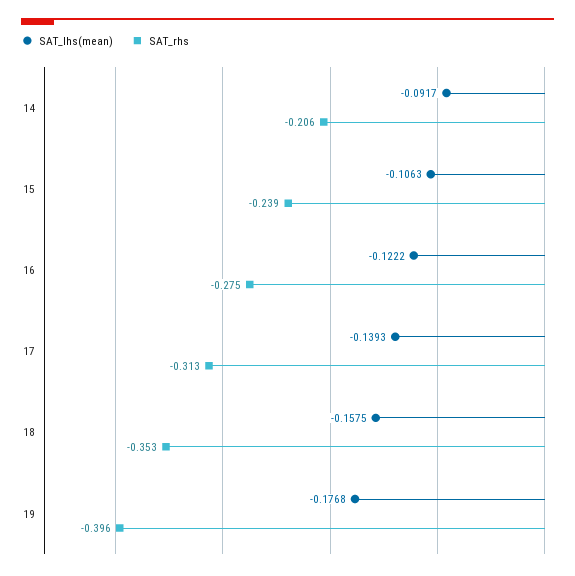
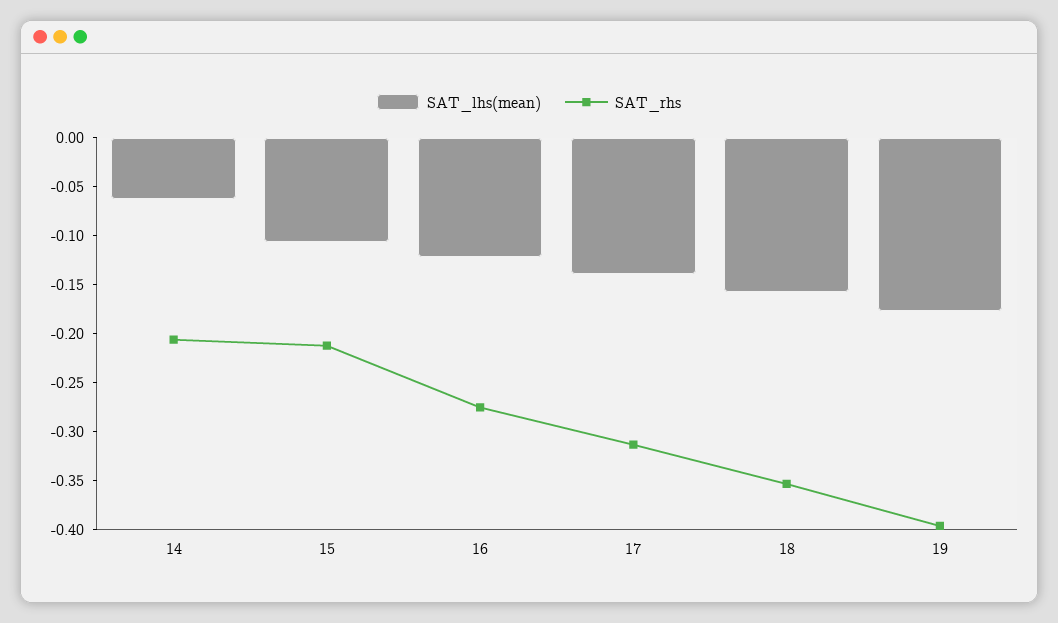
SAT_lhs(mean), 14: -0.0917 -> -0.06
SAT_rhs, 15: -0.239 -> -0.21

